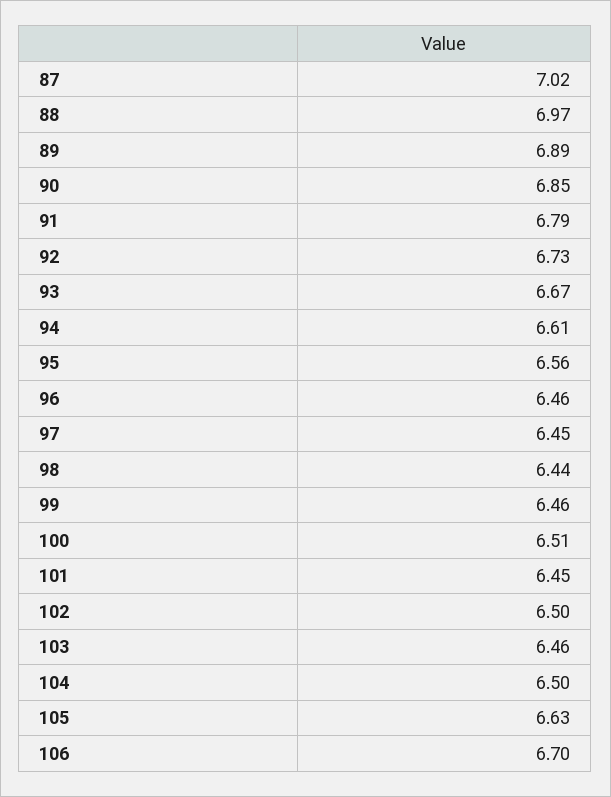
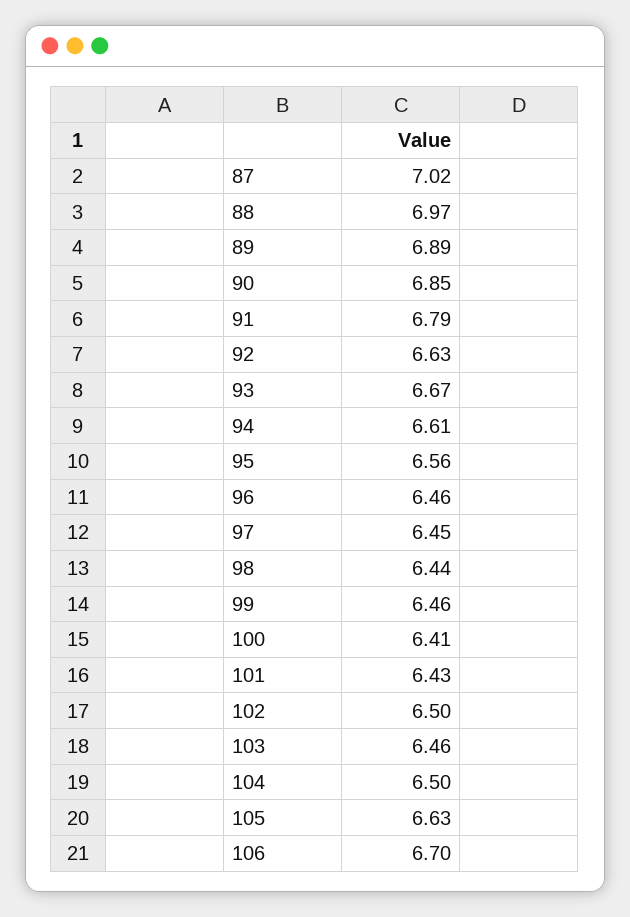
92: 6.73 -> 6.63
100: 6.51 -> 6.41
101: 6.45 -> 6.43

